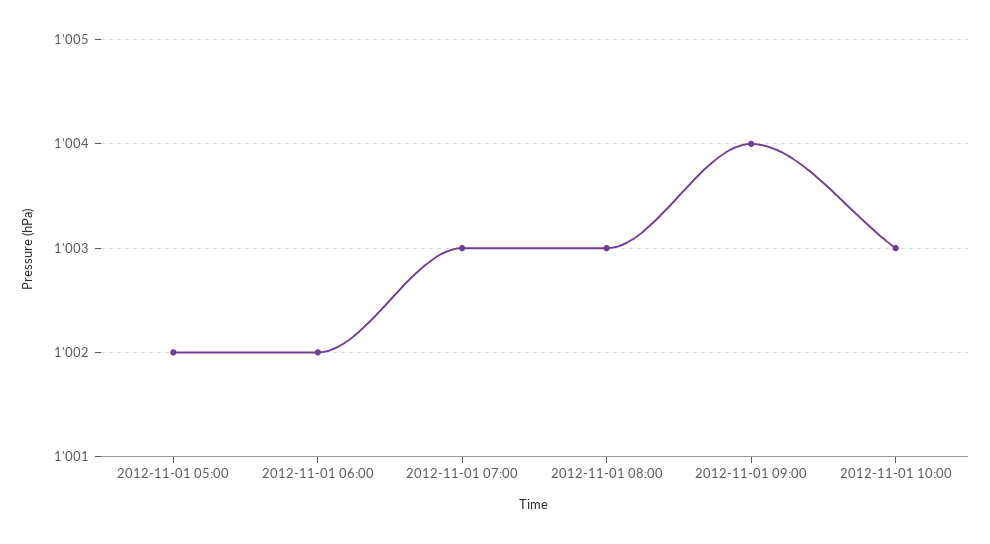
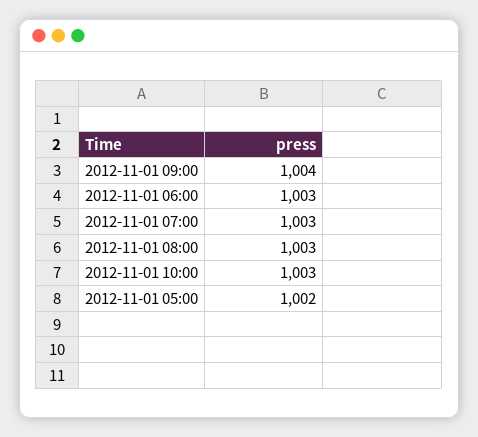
2012-11-01 06:00: 1002 -> 1003

